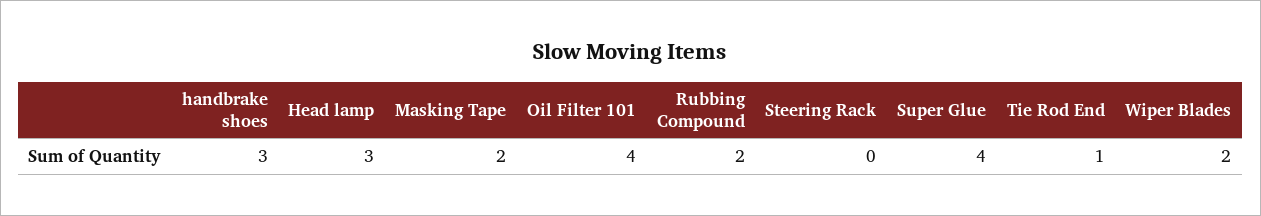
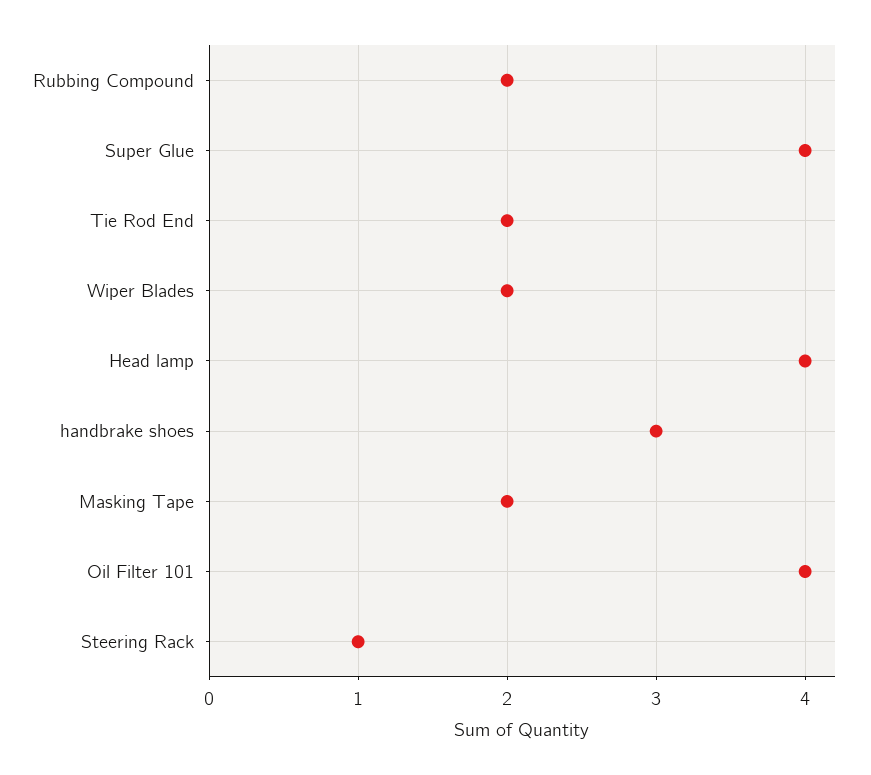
Head lamp: 3 -> 4
Steering Rack: 0 -> 1
Tie Rod End: 1 -> 2

